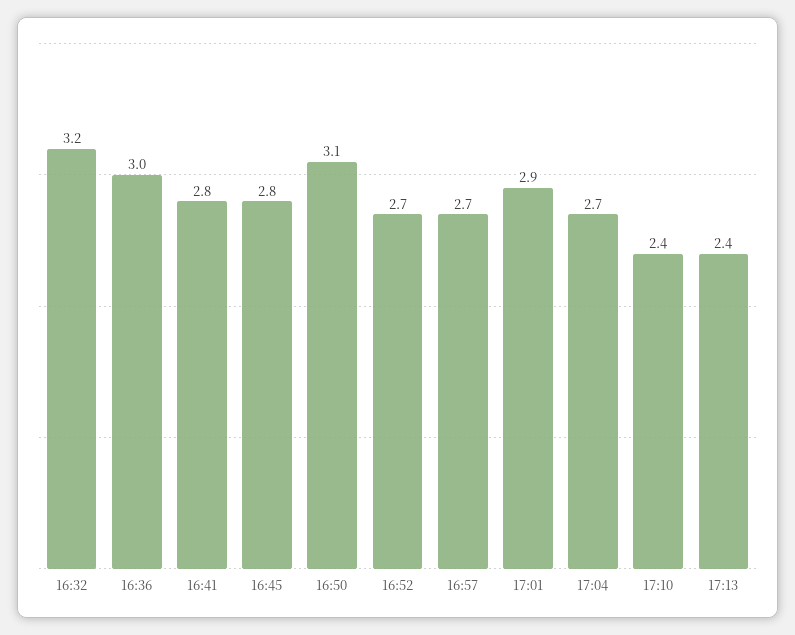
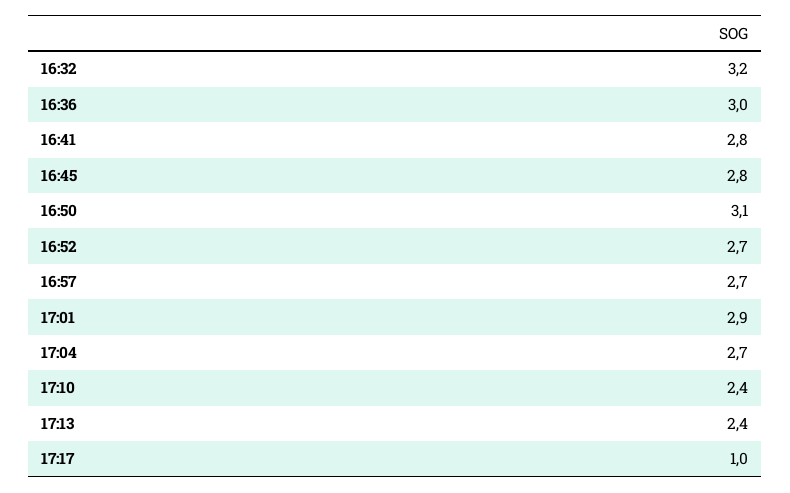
17:17: none -> 1

